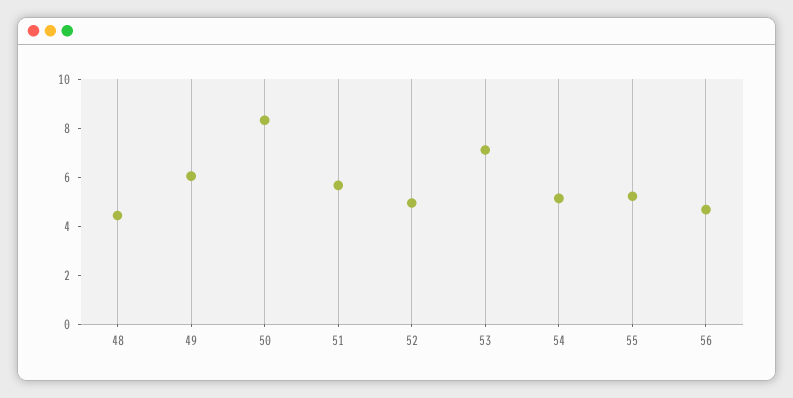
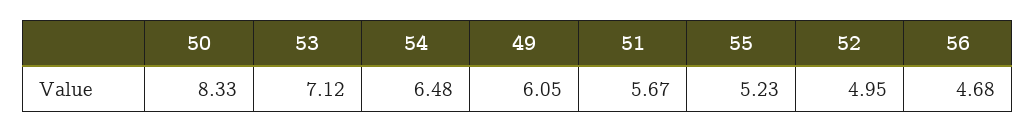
48: 4.5 -> none
54: 5 -> 6.48

